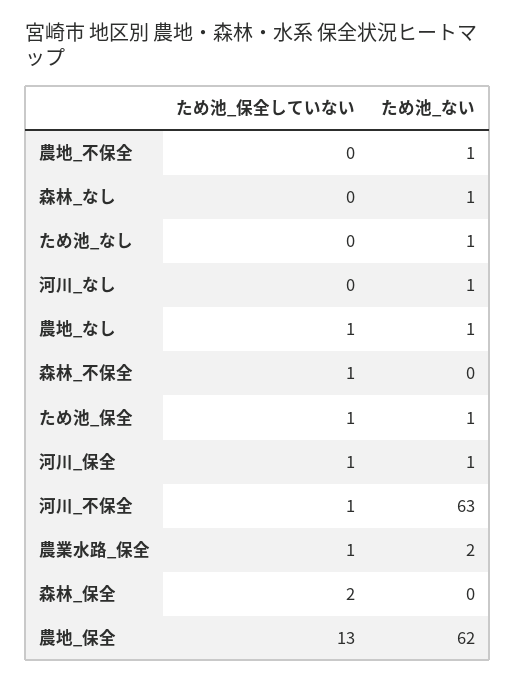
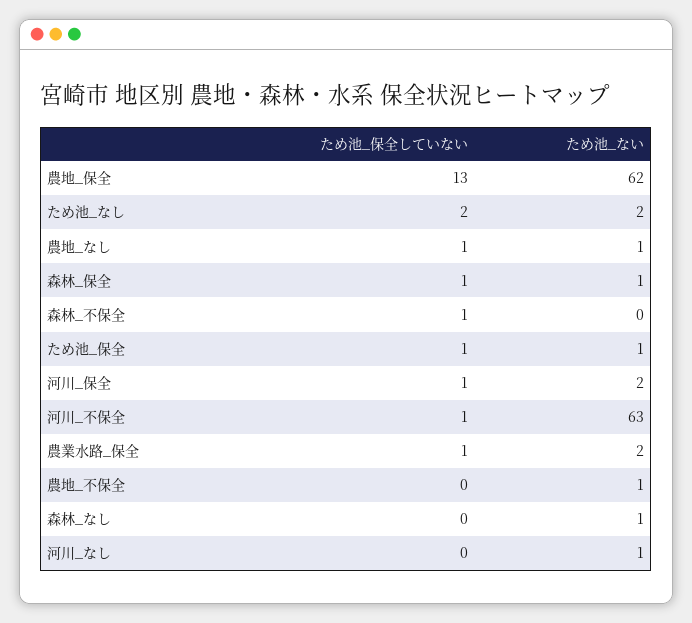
ため池_保全していない, ため池_なし: 0 -> 2
ため池_ない, ため池_なし: 1 -> 2
ため池_ない, 河川_保全: 1 -> 2
ため池_保全していない, 森林_保全: 2 -> 1
ため池_ない, 森林_保全: 0 -> 1

